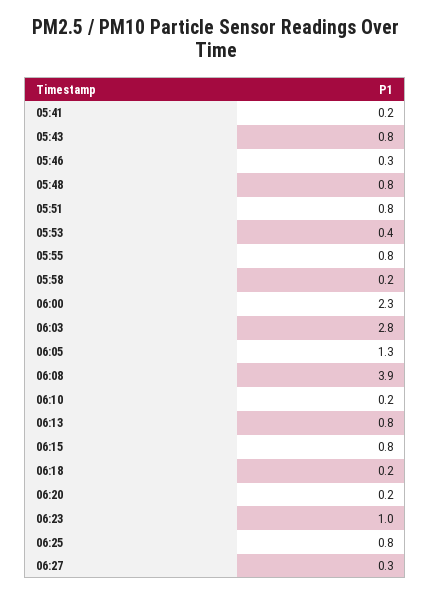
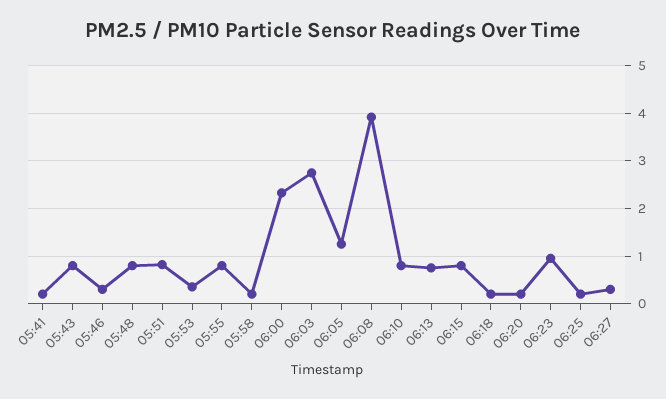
06:10: 0.2 -> 0.8
06:25: 0.8 -> 0.2

